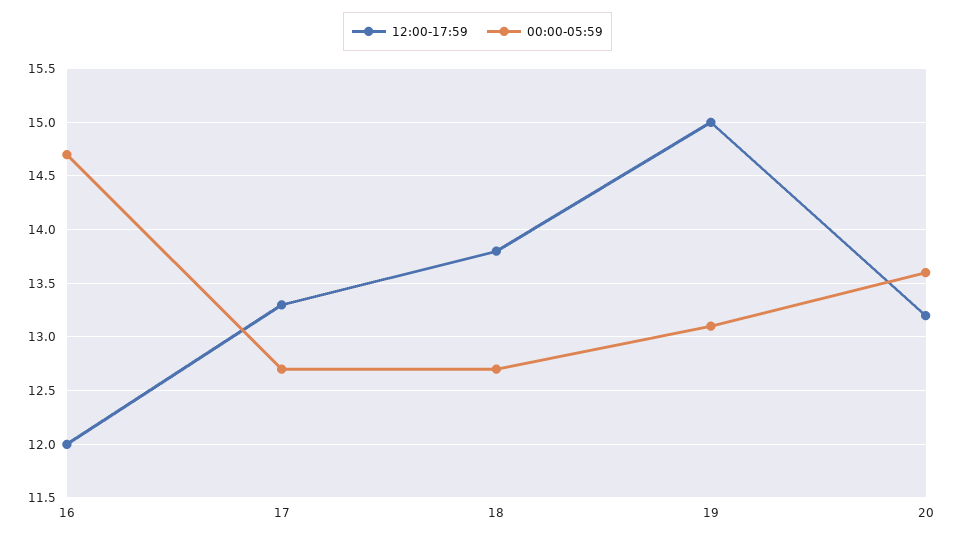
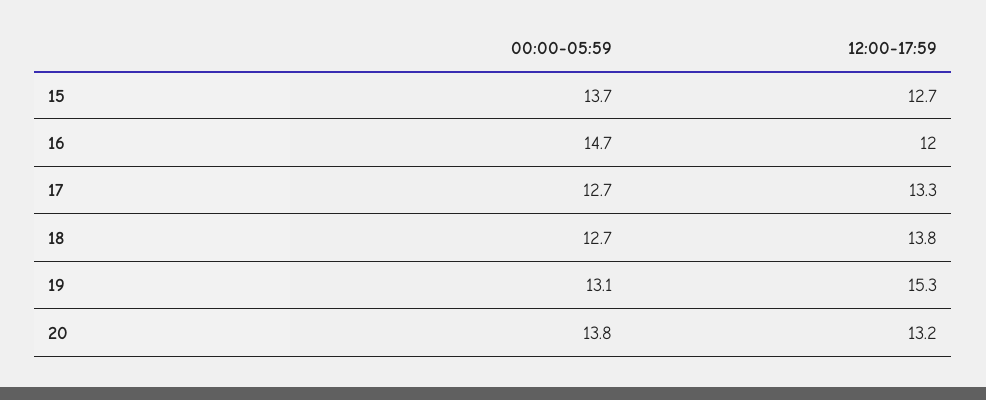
12:00-17:59, 19: 15 -> 15.3
00:00-05:59, 20: 13.6 -> 13.8
00:00-05:59, 15: none -> 13.7
12:00-17:59, 15: none -> 12.7

